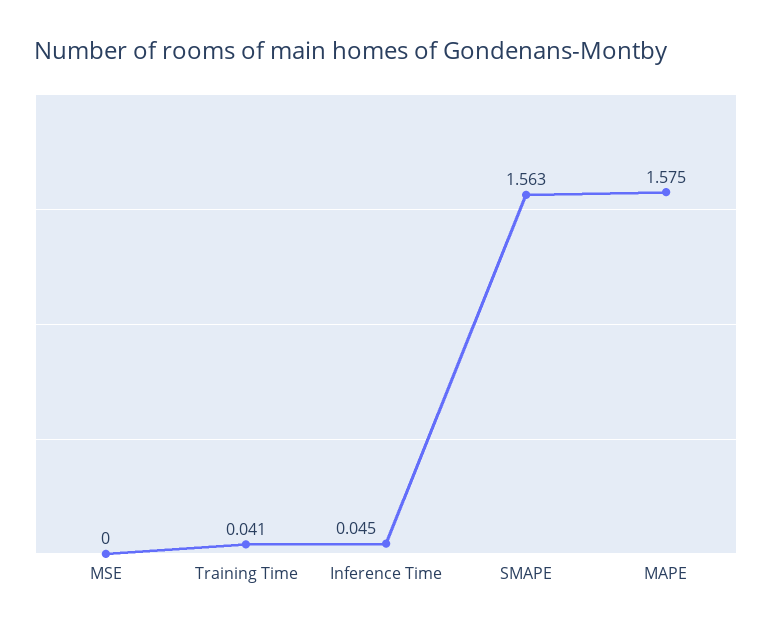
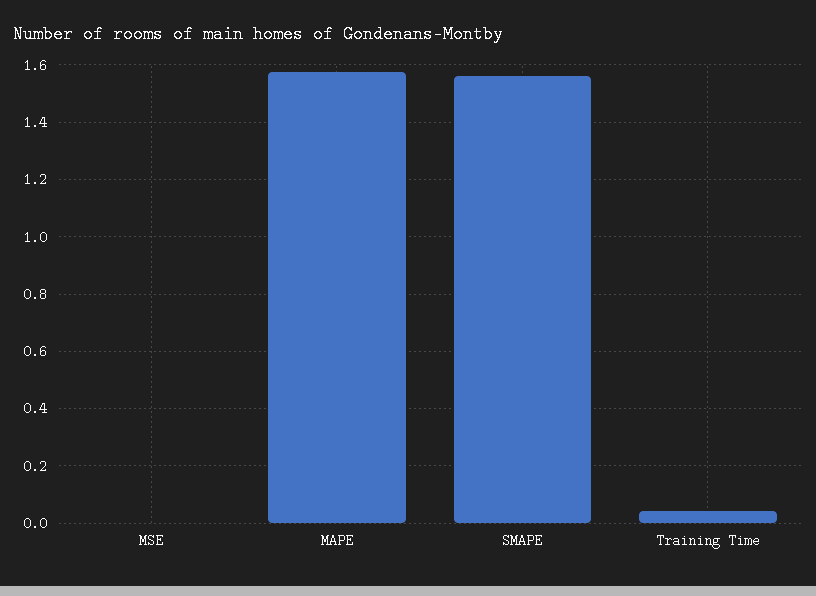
Inference Time: 0.045 -> none

